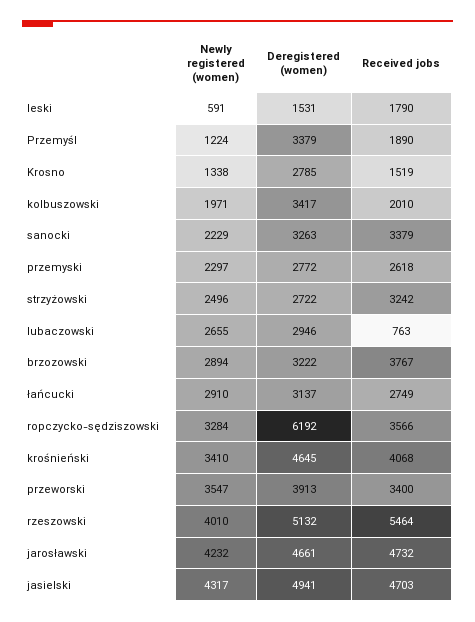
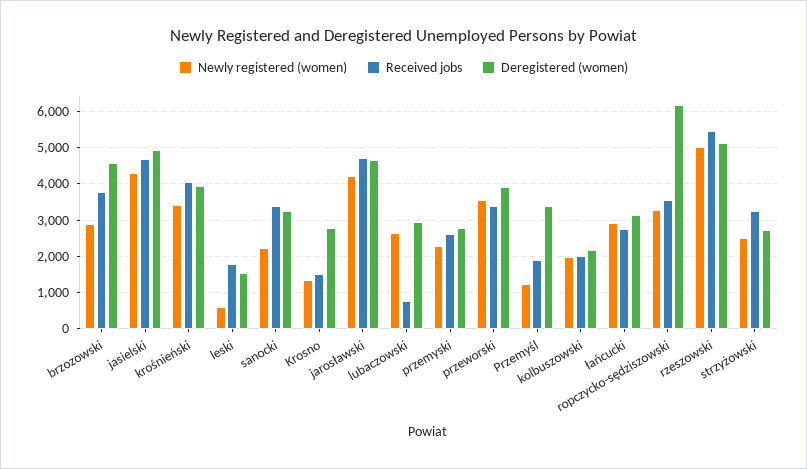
Deregistered (women), kolbuszowski: 3417 -> 2200
Deregistered (women), brzozowski: 3222 -> 4600
Deregistered (women), krośnieński: 4645 -> 4000
Newly registered (women), rzeszowski: 4010 -> 5000

